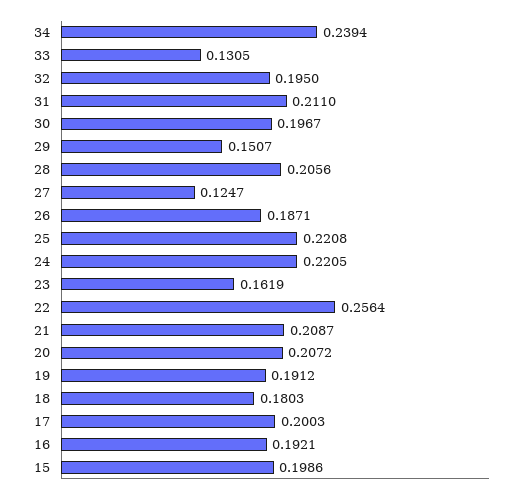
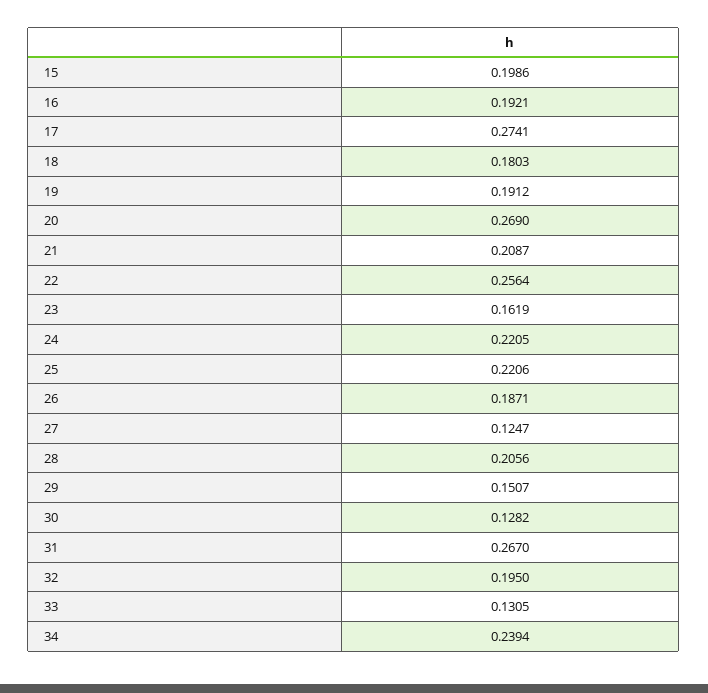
31: 0.211 -> 0.267
30: 0.1967 -> 0.1282
25: 0.2208 -> 0.2206
20: 0.2072 -> 0.269
17: 0.2003 -> 0.2741

